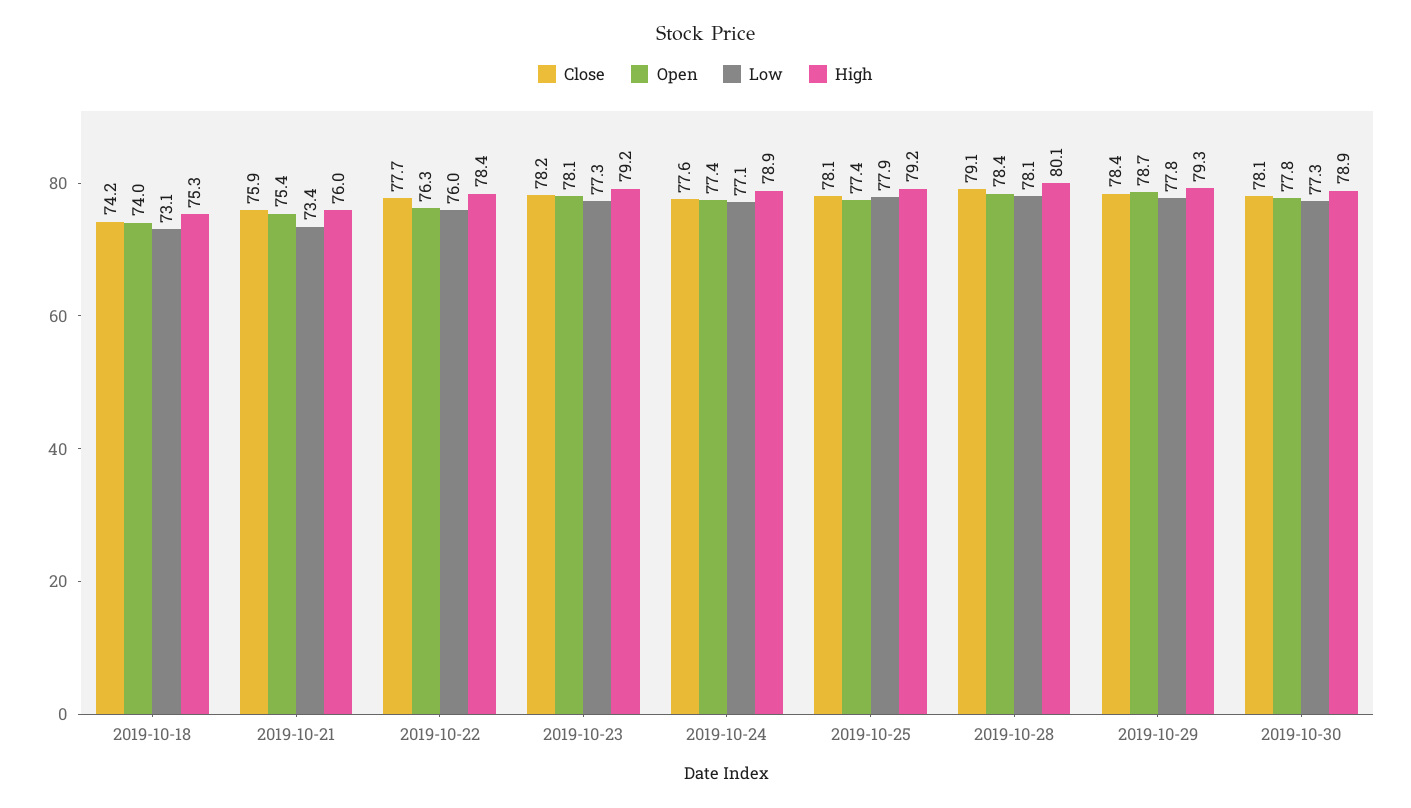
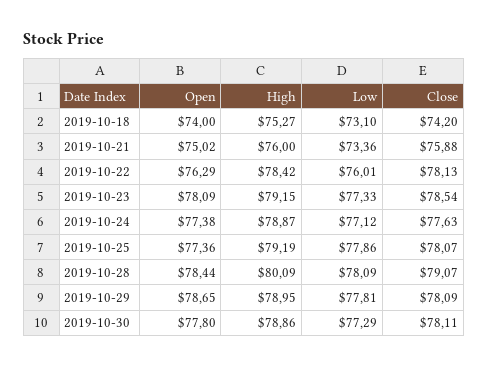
Open, 2019-10-21: 75.4 -> 75.02
Close, 2019-10-22: 77.7 -> 78.13
Close, 2019-10-23: 78.2 -> 78.54
Close, 2019-10-29: 78.4 -> 78.09
High, 2019-10-29: 79.3 -> 78.95

